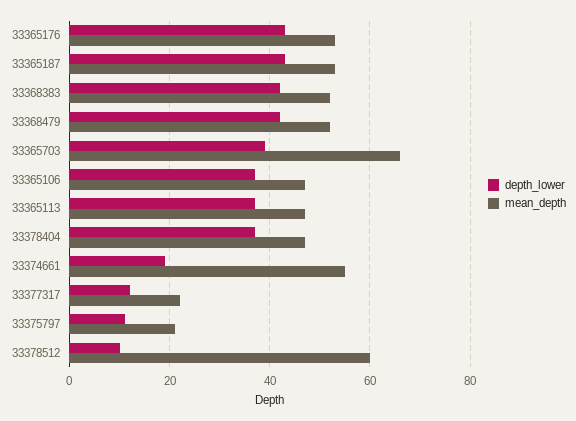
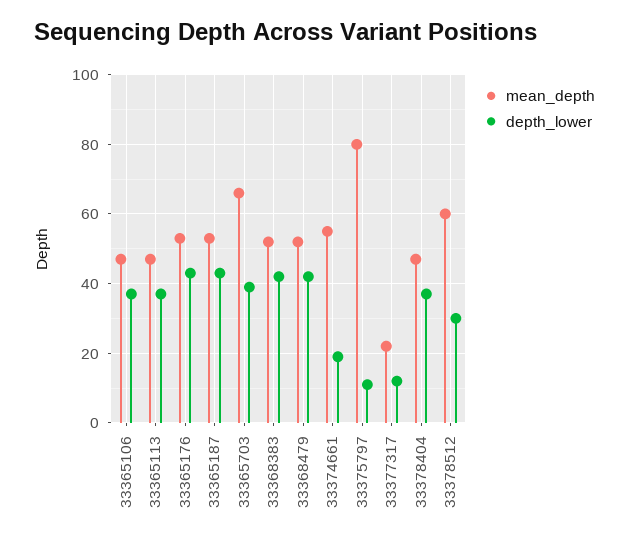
mean_depth, 33375797: 20 -> 80
depth_lower, 33378512: 10 -> 30

